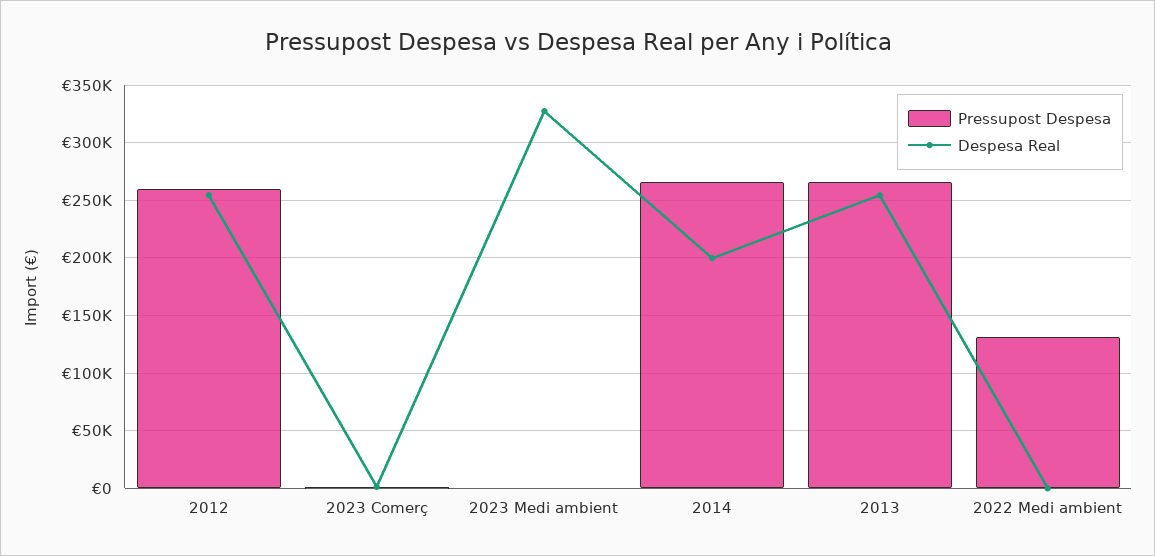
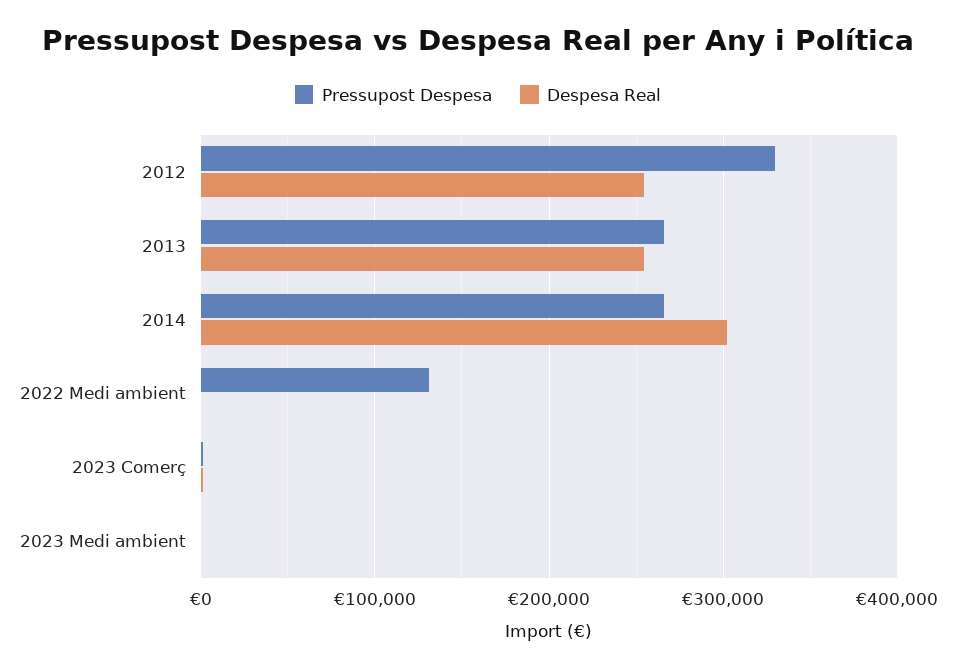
Pressupost Despesa, 2012: 260000 -> 330000
Despesa Real, 2023 Medi ambient: 330000 -> 0
Despesa Real, 2014: 200000 -> 300000

